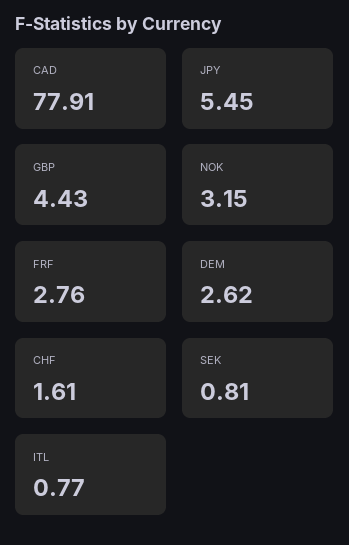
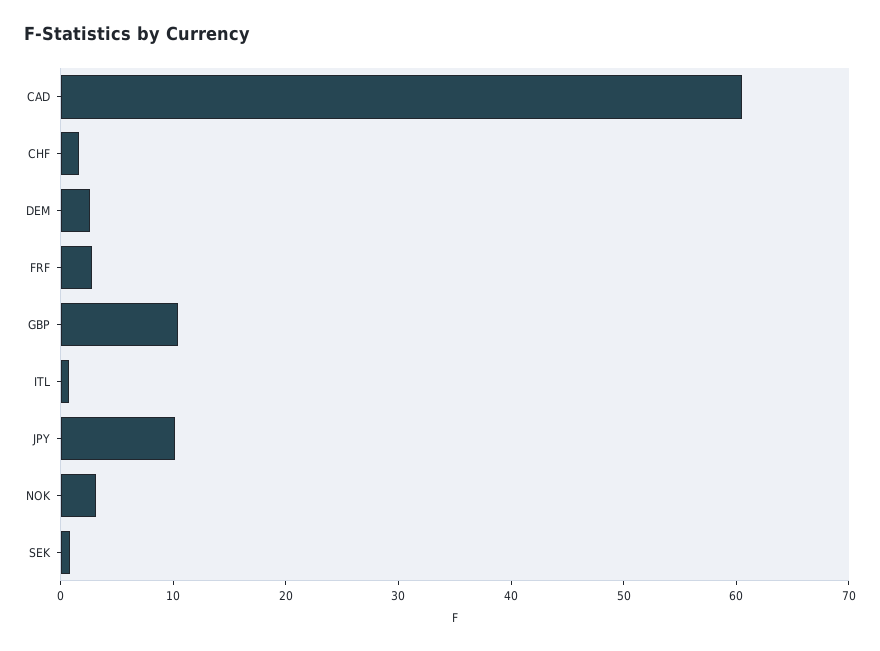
CAD: 77.91 -> 60
JPY: 5.45 -> 10
GBP: 4.43 -> 10

